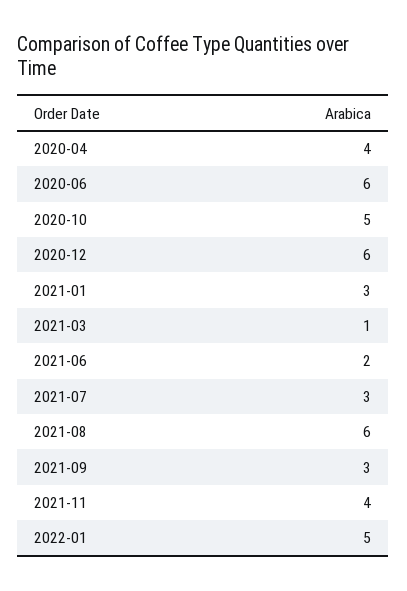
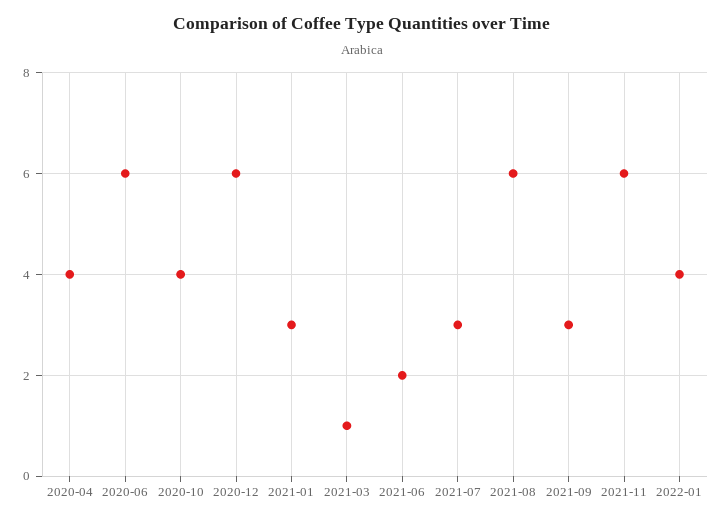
2020-10: 5 -> 4
2021-11: 4 -> 6
2022-01: 5 -> 4

